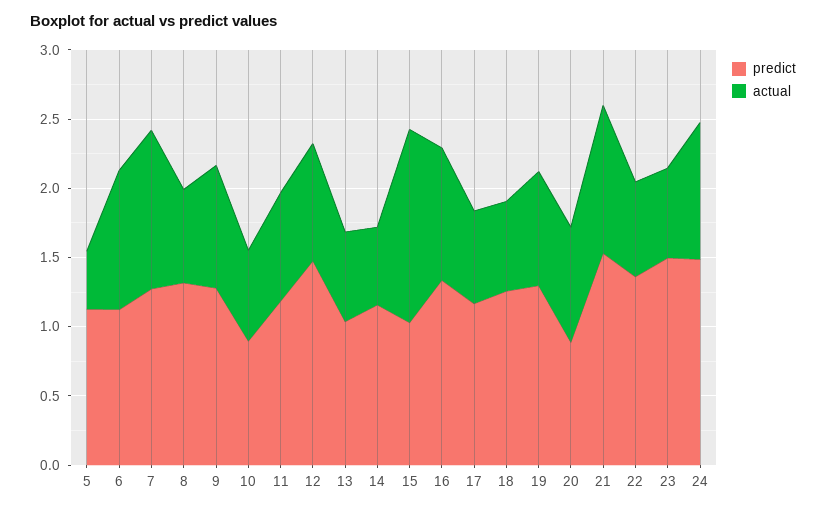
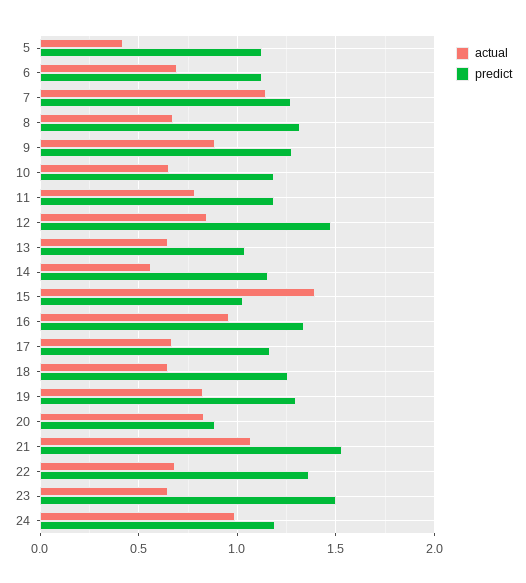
actual, 6: 1 -> 0.7
predict, 10: 0.9 -> 1.2
predict, 24: 1.5 -> 1.2

